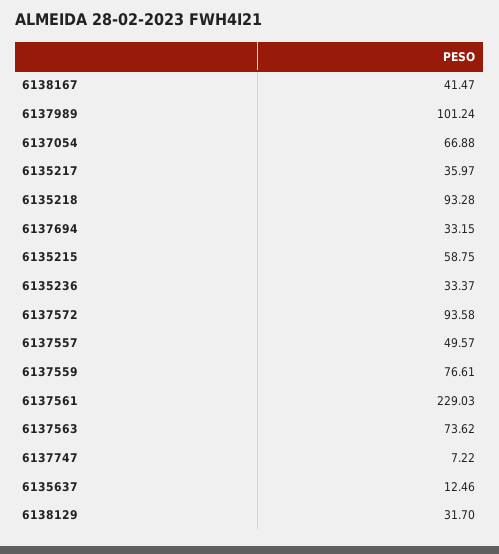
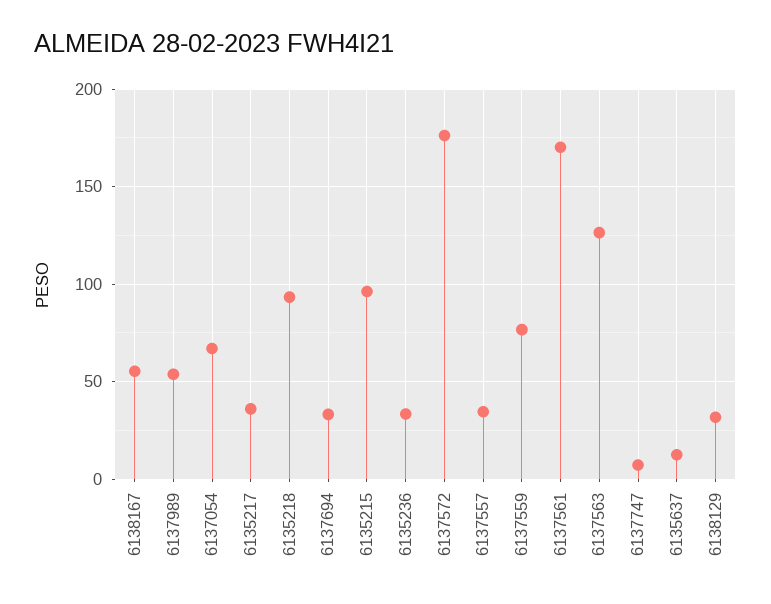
6138167: 41.47 -> 55
6137989: 101.24 -> 55
6135215: 58.75 -> 95
6137572: 93.58 -> 175
6137557: 49.57 -> 35
6137561: 229.03 -> 170
6137563: 73.62 -> 125

